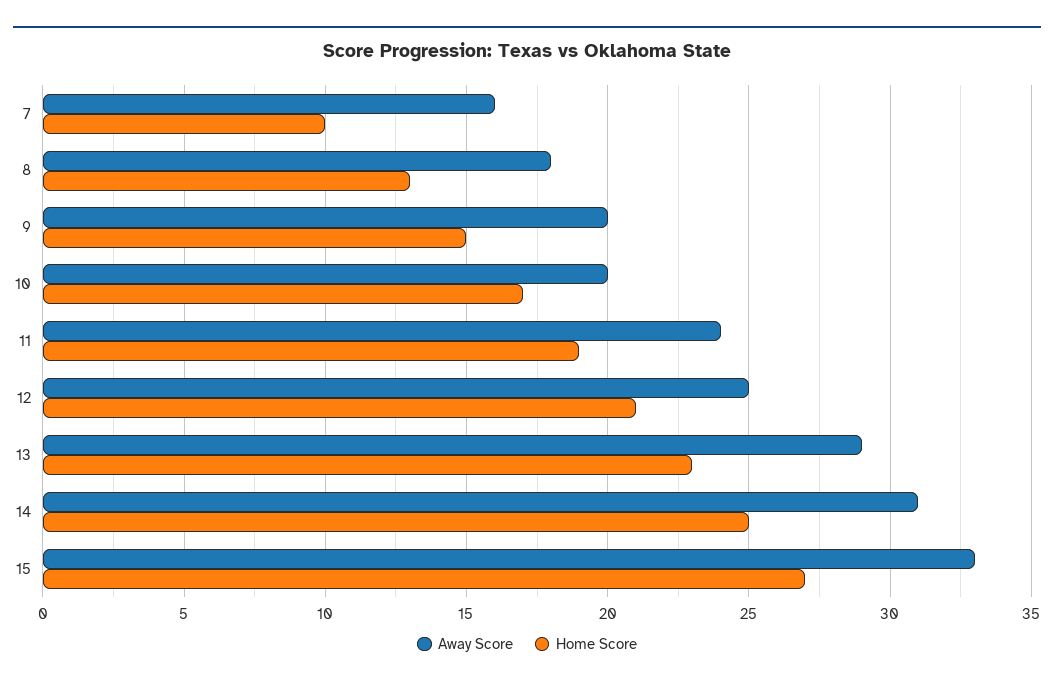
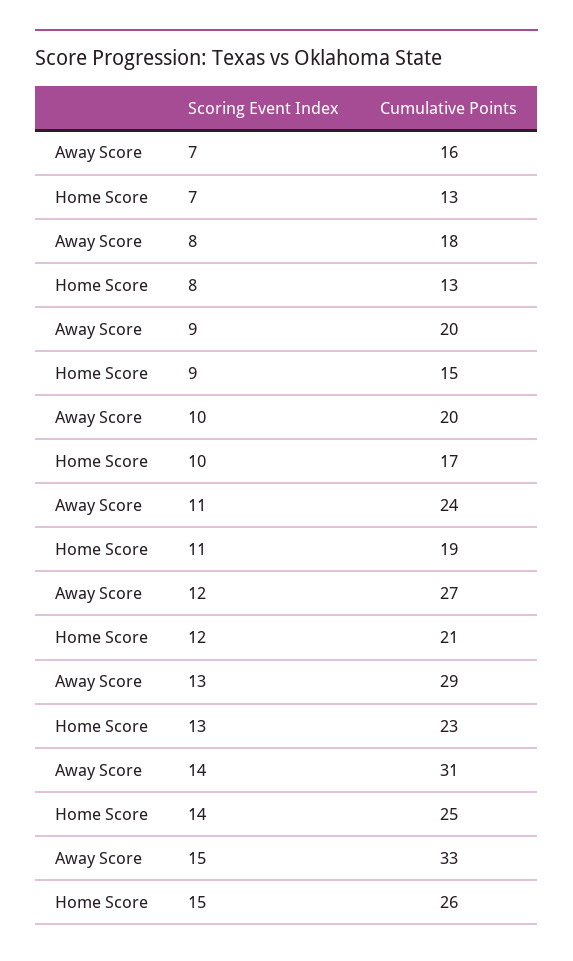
Home Score, 7: 10 -> 13
Away Score, 12: 25 -> 27
Home Score, 15: 27 -> 26

